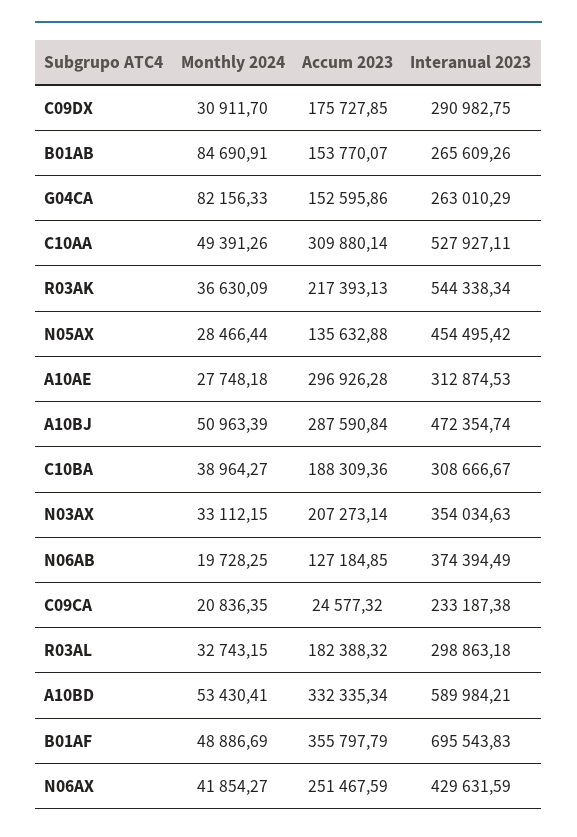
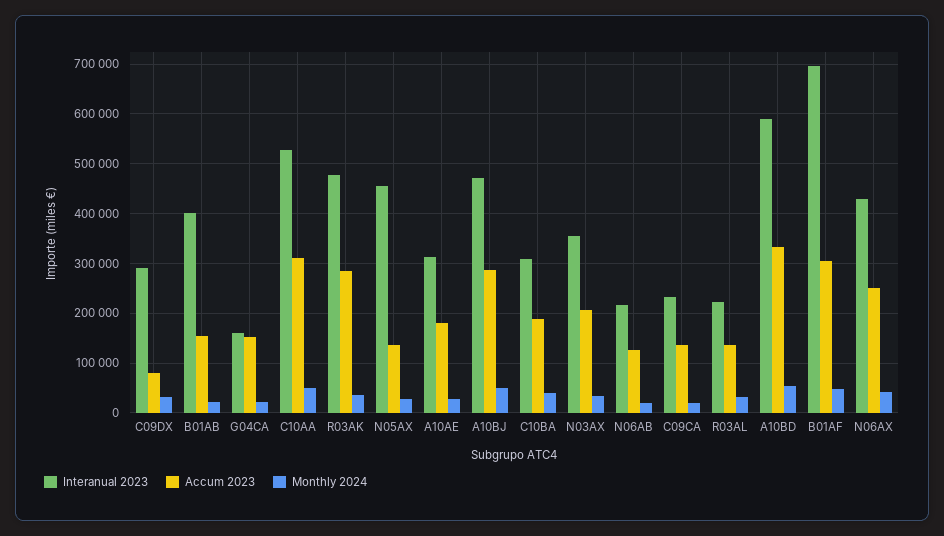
Accum 2023, C09DX: 175727.85 -> 80000
Monthly 2024, B01AB: 84690.91 -> 20000
Interanual 2023, B01AB: 265609.26 -> 400000
Monthly 2024, G04CA: 82156.33 -> 20000
Interanual 2023, G04CA: 263010.29 -> 160000
Accum 2023, R03AK: 217393.13 -> 280000
Interanual 2023, R03AK: 544338.34 -> 480000
Accum 2023, A10AE: 296926.28 -> 180000
Interanual 2023, N06AB: 374394.49 -> 220000
Accum 2023, C09CA: 24577.32 -> 140000
Accum 2023, R03AL: 182388.32 -> 140000
Interanual 2023, R03AL: 298863.18 -> 220000
Accum 2023, B01AF: 355797.79 -> 300000

